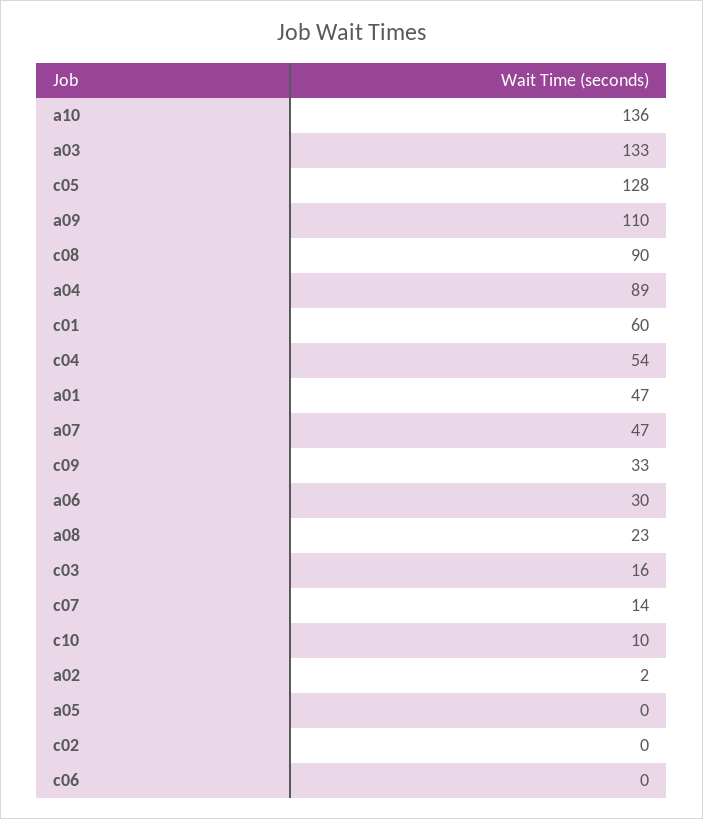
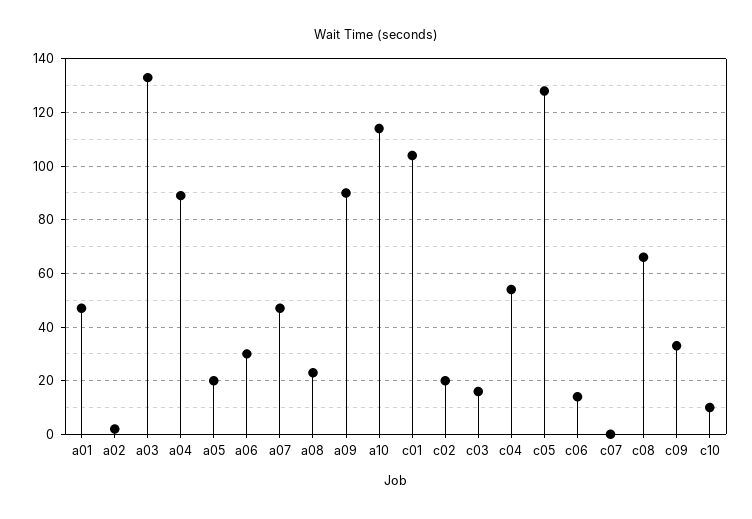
a10: 136 -> 115
a09: 110 -> 90
c08: 90 -> 65
c01: 60 -> 105
c07: 14 -> 0
a05: 0 -> 20
c02: 0 -> 20
c06: 0 -> 15

